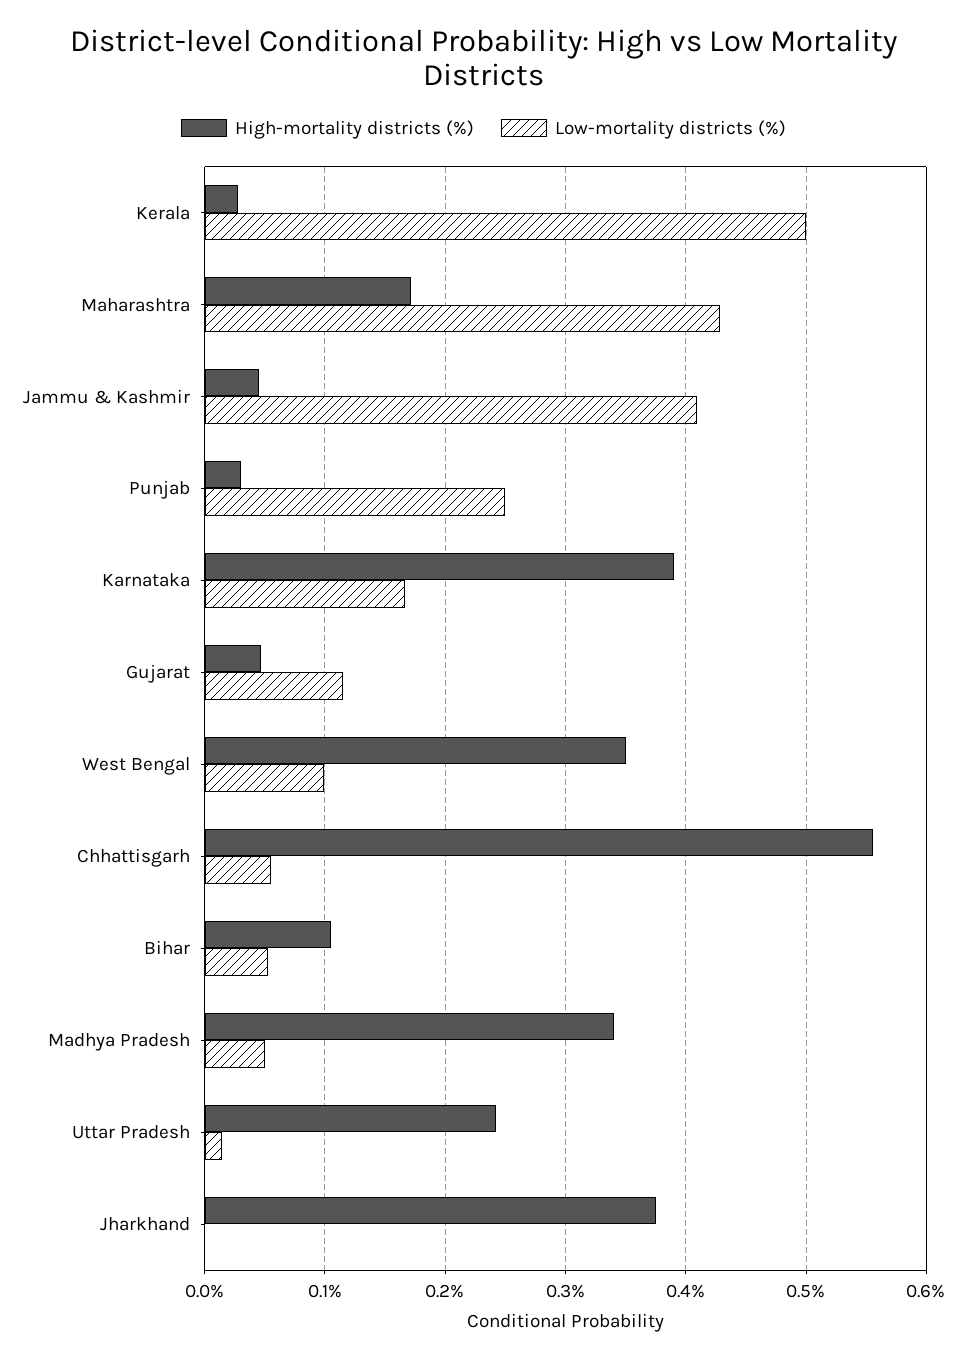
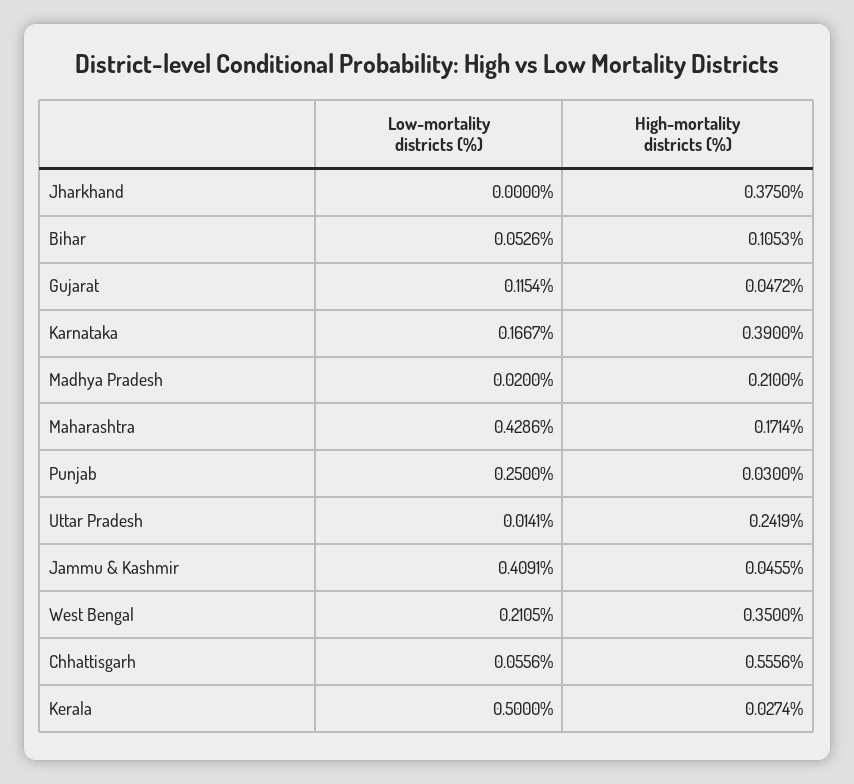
Low-mortality districts (%), West Bengal: 0.1 -> 0.2105
High-mortality districts (%), Madhya Pradesh: 0.34 -> 0.21
Low-mortality districts (%), Madhya Pradesh: 0.05 -> 0.02

